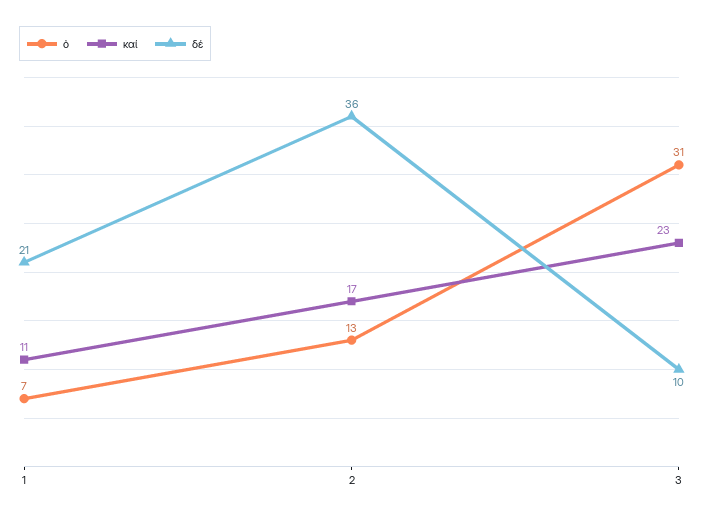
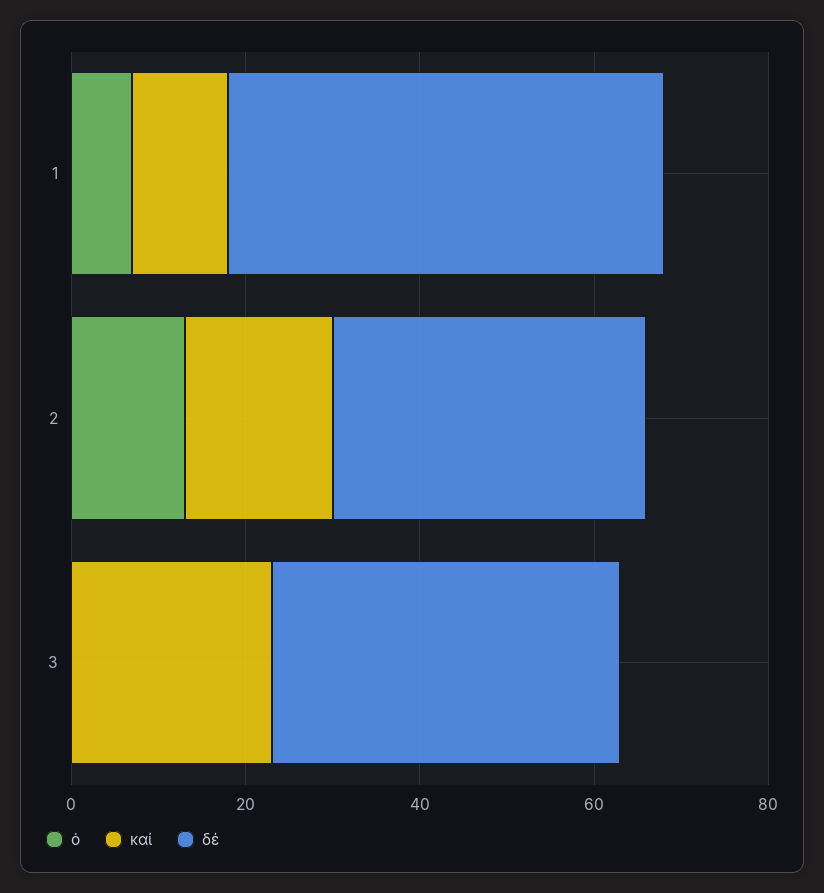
δέ, 1: 21 -> 50
ὁ, 3: 31 -> 0
δέ, 3: 10 -> 40

